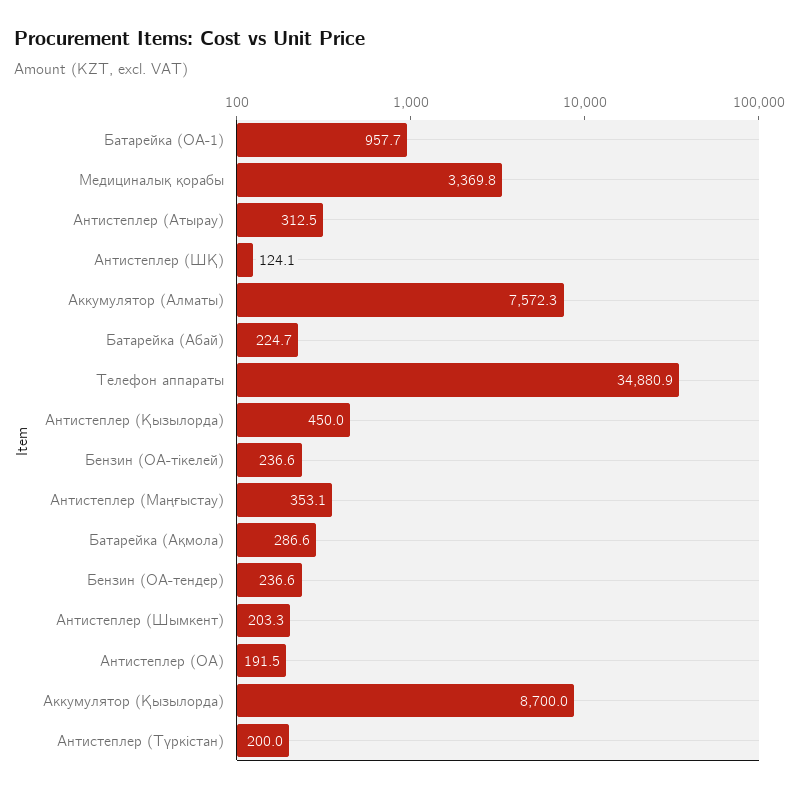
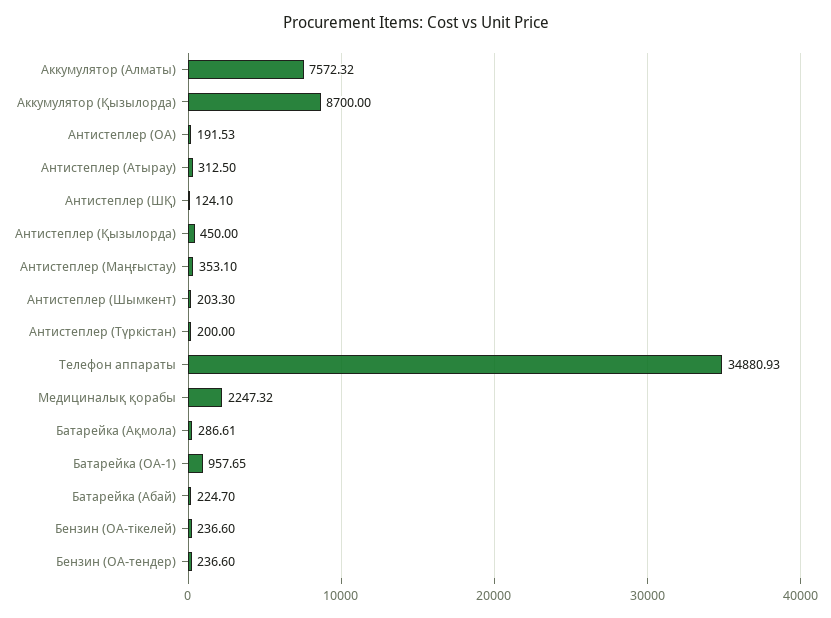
Медициналық қорабы: 3369.8 -> 2247.32

